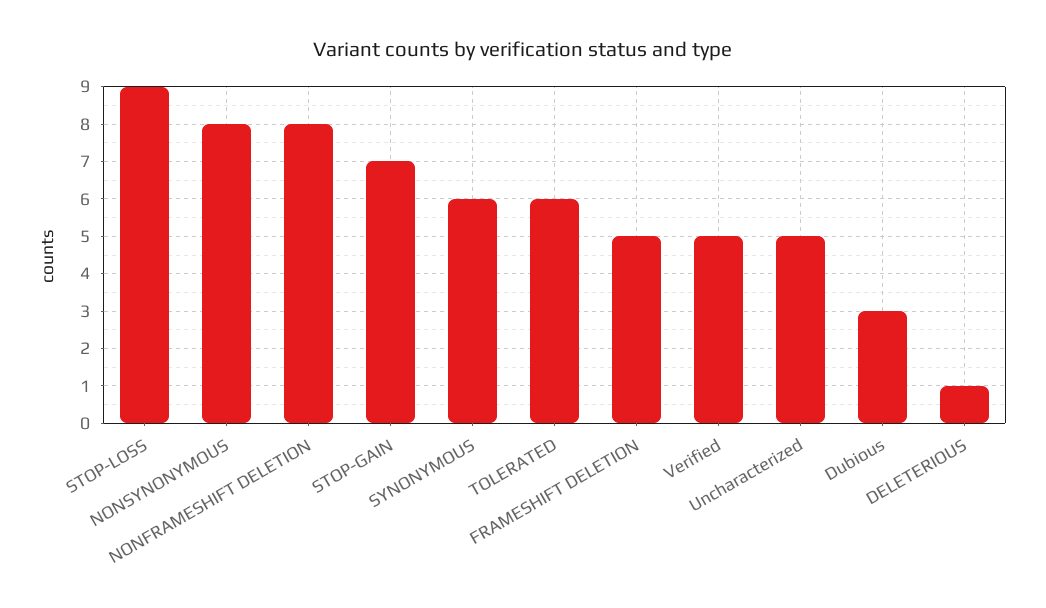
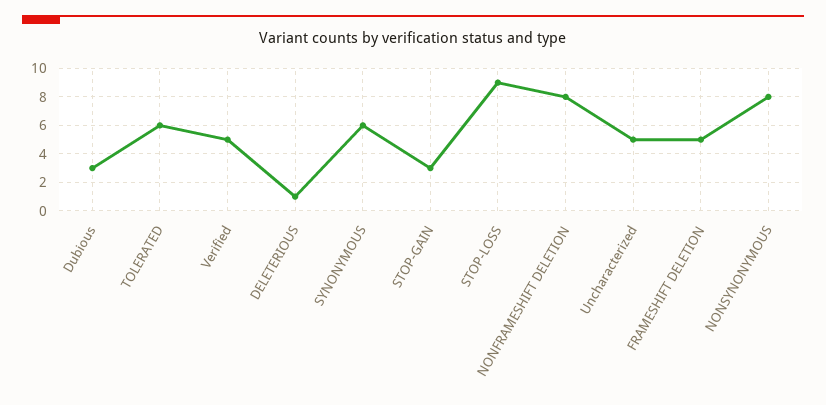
STOP-GAIN: 7 -> 3

